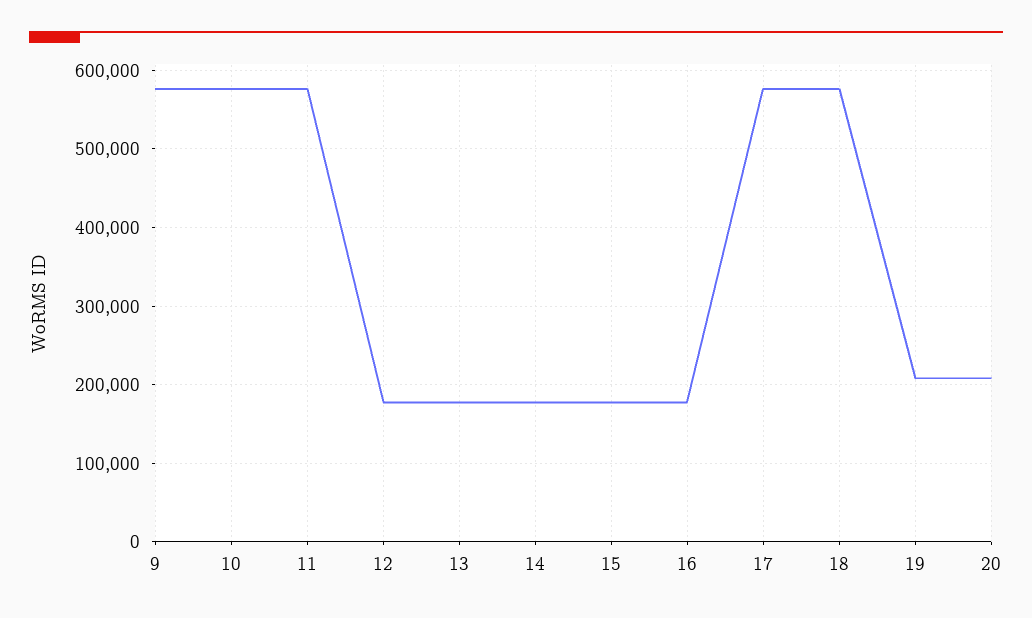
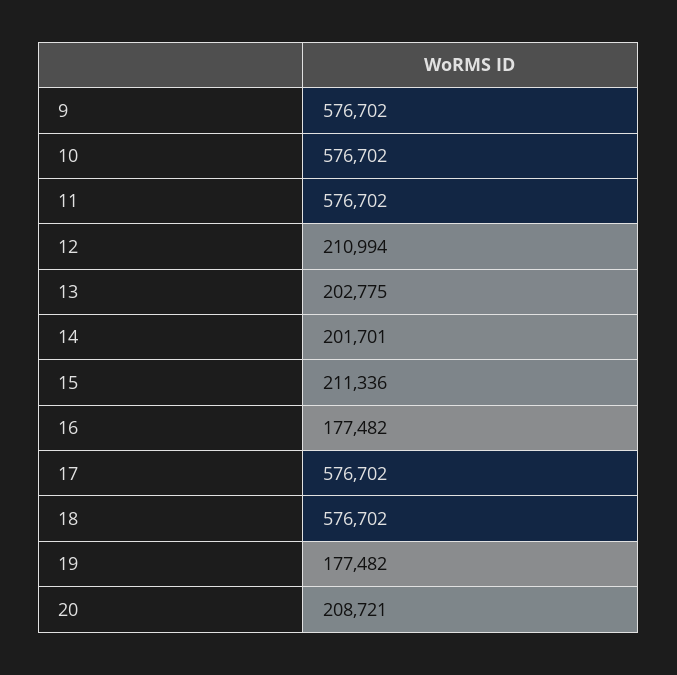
12: 180000 -> 210994
13: 180000 -> 202775
14: 180000 -> 201701
15: 180000 -> 211336
19: 210000 -> 177482

